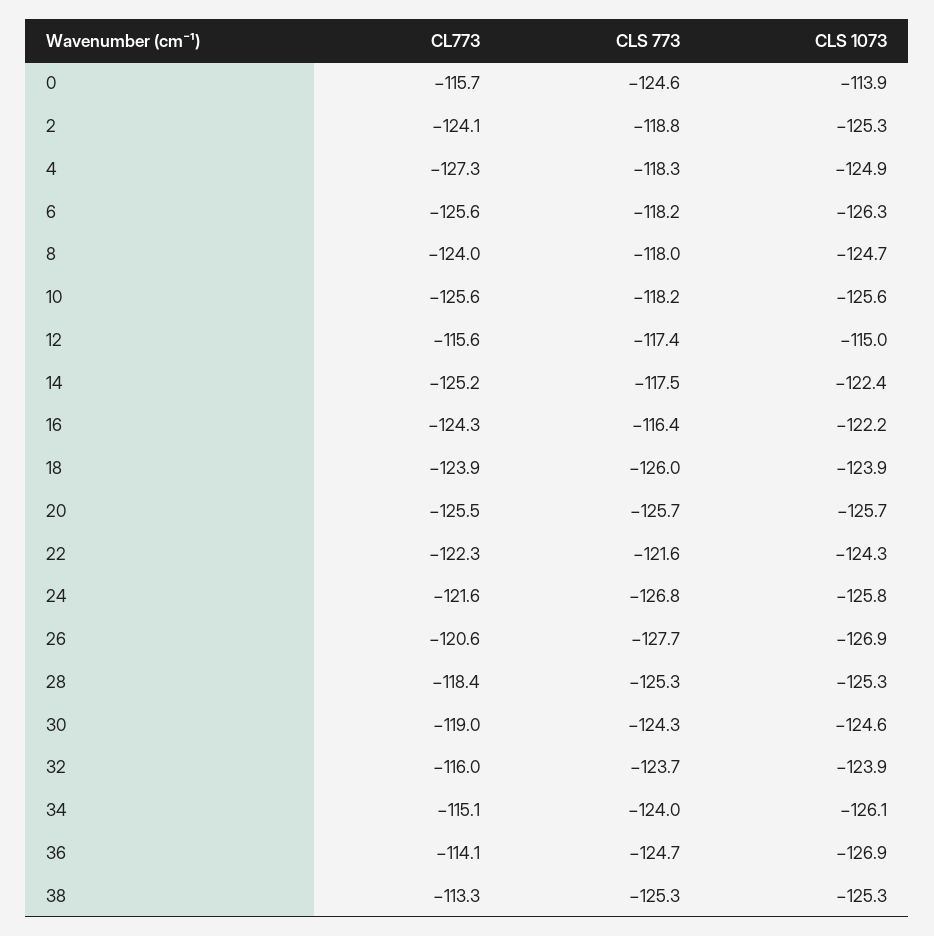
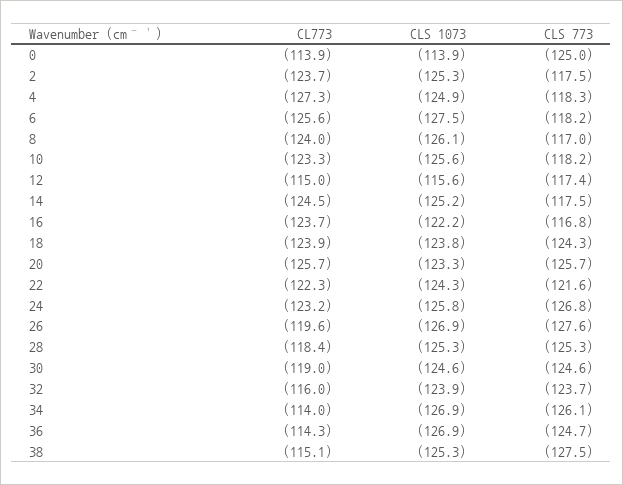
CL773, 0: -115.7 -> -113.9
CLS 773, 0: -124.6 -> -125
CL773, 2: -124.1 -> -123.7
CLS 773, 2: -118.8 -> -117.5
CLS 1073, 6: -126.3 -> -127.5
CLS 773, 8: -118 -> -117
CLS 1073, 8: -124.7 -> -126.1
CL773, 10: -125.6 -> -123.3
CL773, 12: -115.6 -> -115
CLS 1073, 12: -115 -> -115.6
CL773, 14: -125.2 -> -124.5
CLS 1073, 14: -122.4 -> -125.2
CL773, 16: -124.3 -> -123.7
CLS 773, 16: -116.4 -> -116.8
CLS 773, 18: -126 -> -124.3
CLS 1073, 18: -123.9 -> -123.8
CL773, 20: -125.5 -> -125.7
CLS 1073, 20: -125.7 -> -123.3
CL773, 24: -121.6 -> -123.2
CL773, 26: -120.6 -> -119.6
CLS 773, 26: -127.7 -> -127.6
CLS 773, 30: -124.3 -> -124.6
CL773, 34: -115.1 -> -114
CLS 773, 34: -124 -> -126.1
CLS 1073, 34: -126.1 -> -126.9
CL773, 36: -114.1 -> -114.3
CL773, 38: -113.3 -> -115.1
CLS 773, 38: -125.3 -> -127.5

